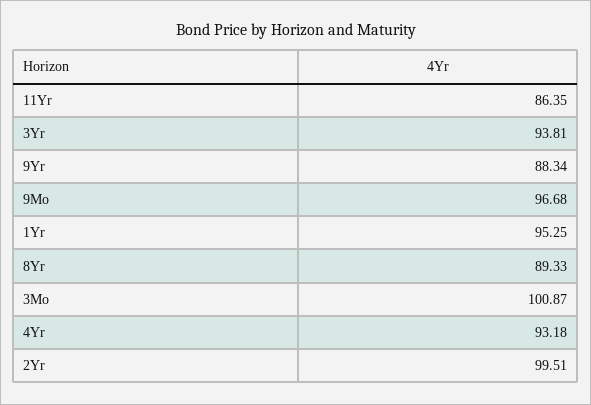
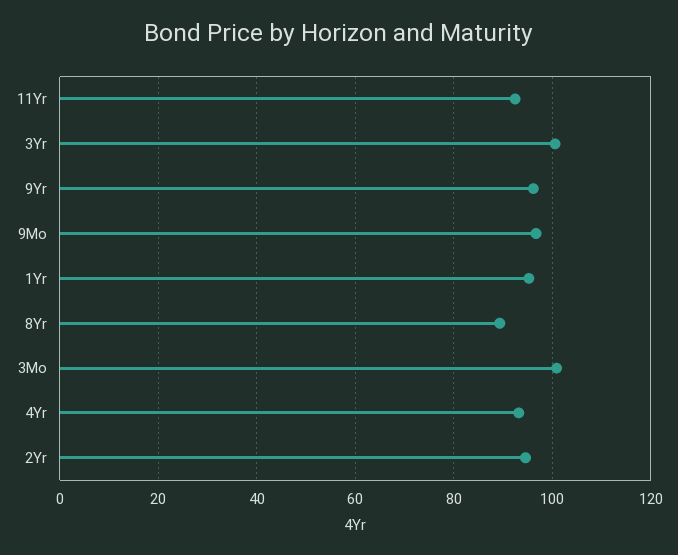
11Yr: 86.35 -> 92
3Yr: 93.81 -> 100
9Yr: 88.34 -> 96
2Yr: 99.51 -> 94

